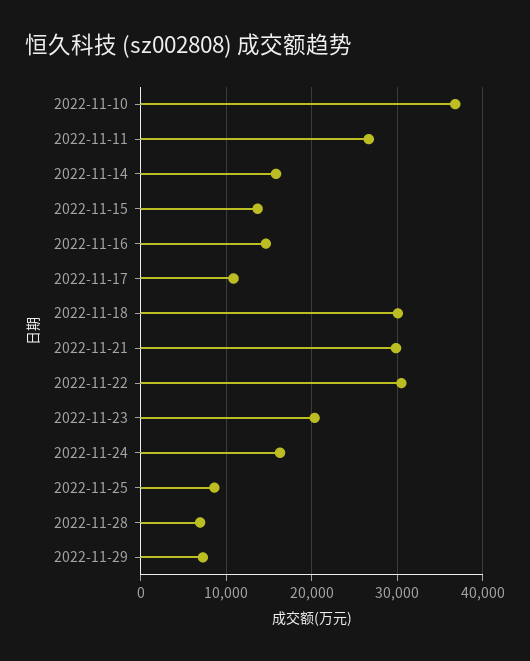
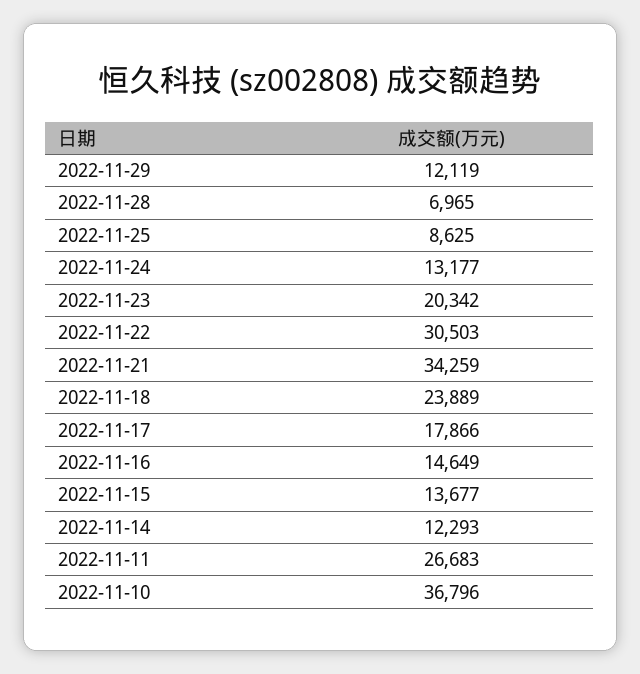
2022-11-14: 16000 -> 12293
2022-11-17: 11000 -> 17866
2022-11-18: 30000 -> 23889
2022-11-21: 30000 -> 34259
2022-11-24: 16000 -> 13177
2022-11-29: 7000 -> 12119

